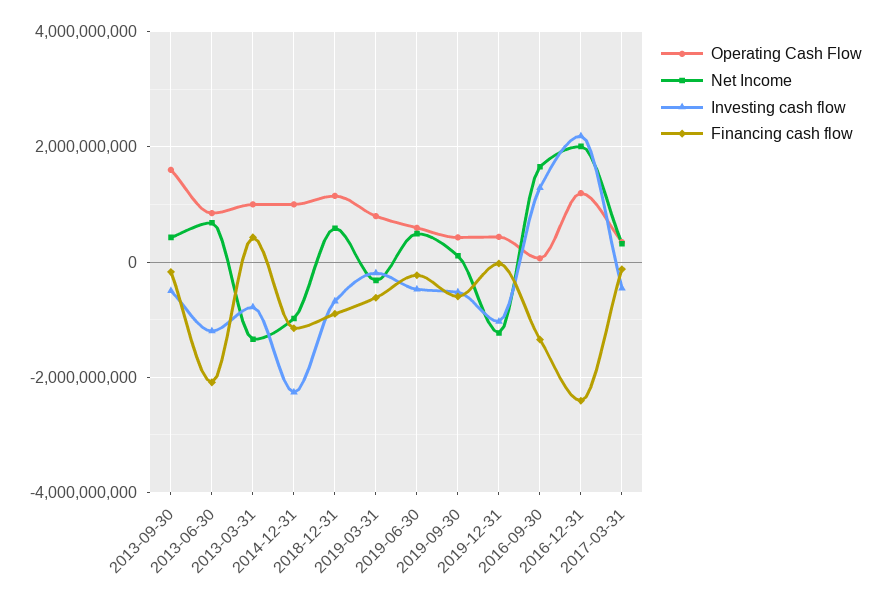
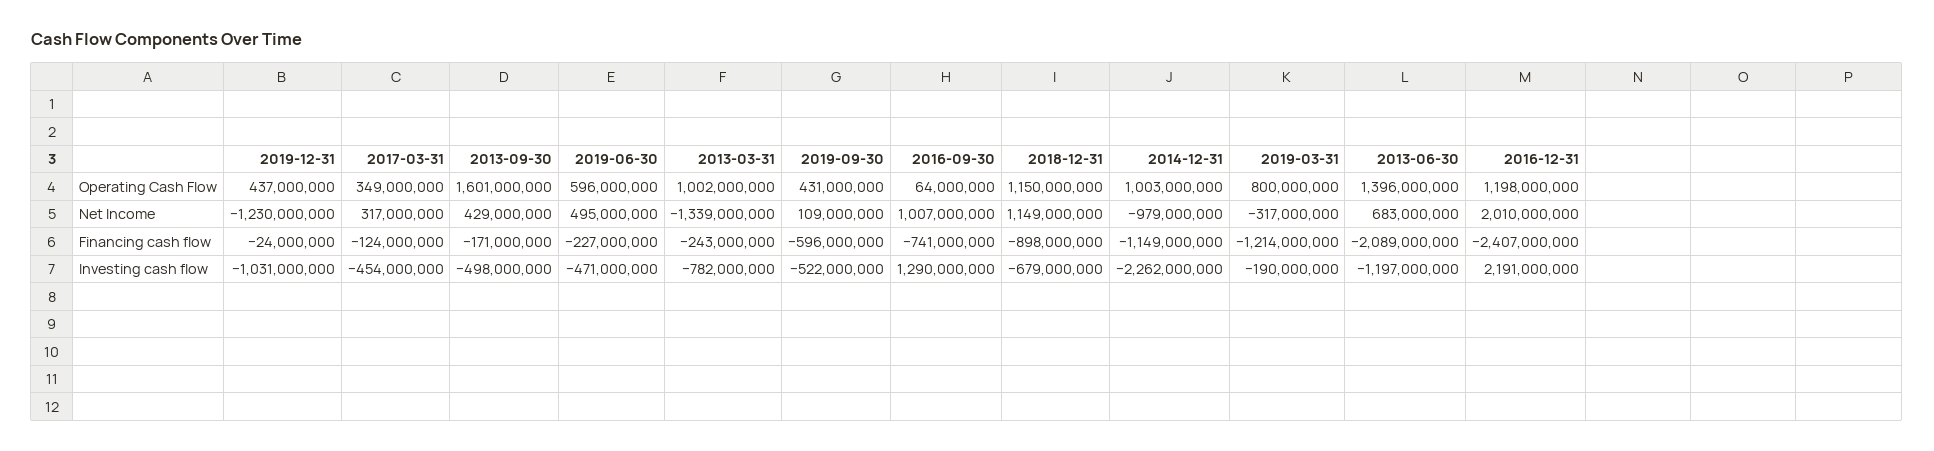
Operating Cash Flow, 2013-06-30: 800000000 -> 1396000000
Financing cash flow, 2013-03-31: 400000000 -> -243000000
Net Income, 2018-12-31: 600000000 -> 1149000000
Financing cash flow, 2019-03-31: -600000000 -> -1214000000
Net Income, 2016-09-30: 1600000000 -> 1007000000
Financing cash flow, 2016-09-30: -1400000000 -> -741000000

